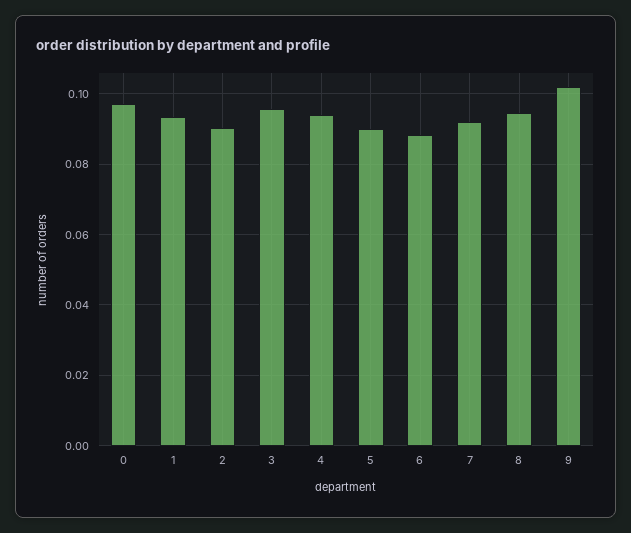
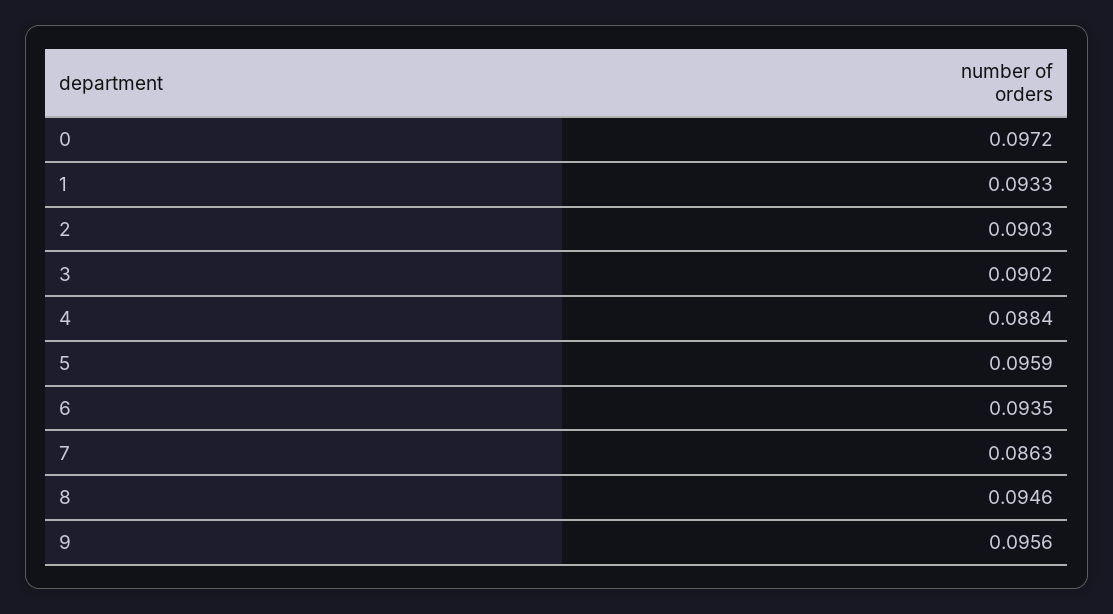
3: 0.096 -> 0.0902
4: 0.094 -> 0.0884
5: 0.09 -> 0.0959
6: 0.088 -> 0.0935
7: 0.092 -> 0.0863
9: 0.102 -> 0.0956

